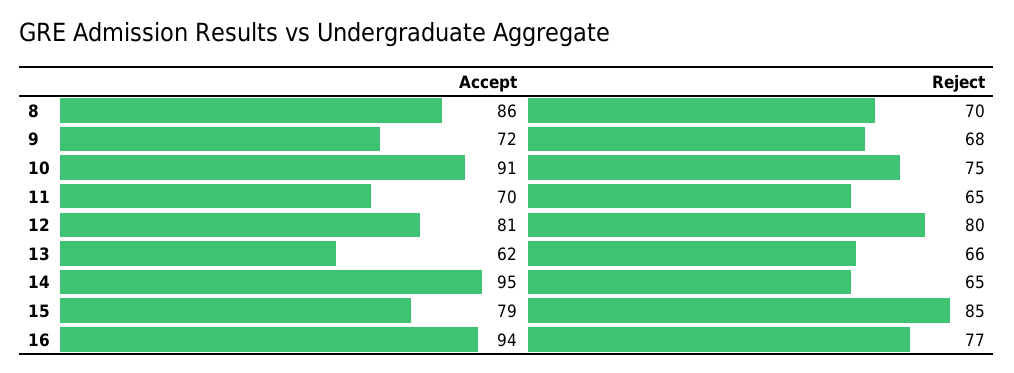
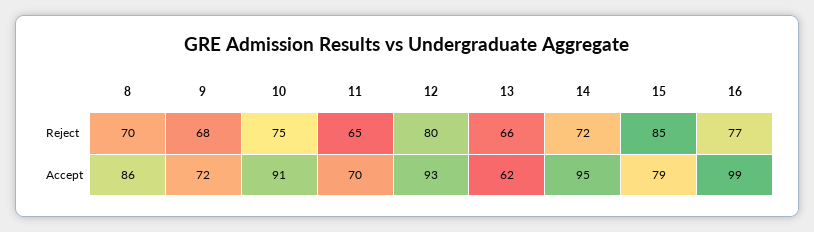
Accept, 12: 81 -> 93
Reject, 14: 65 -> 72
Accept, 16: 94 -> 99

